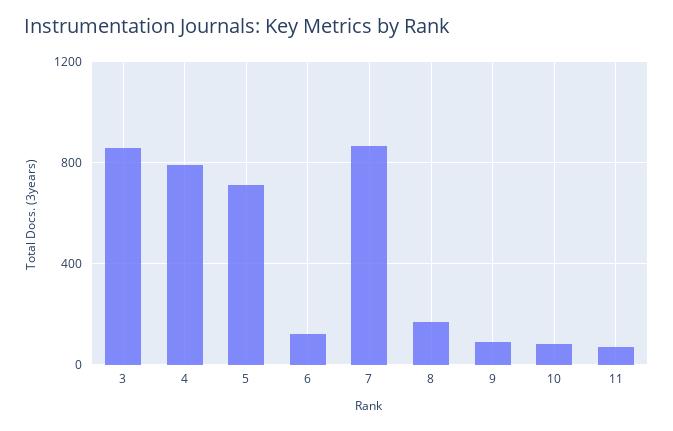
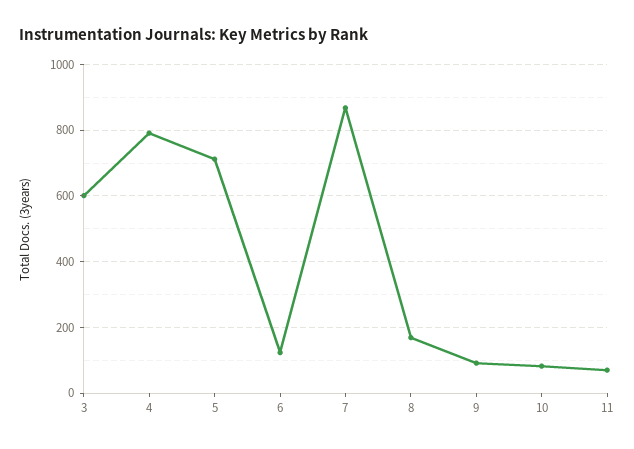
3: 850 -> 600

